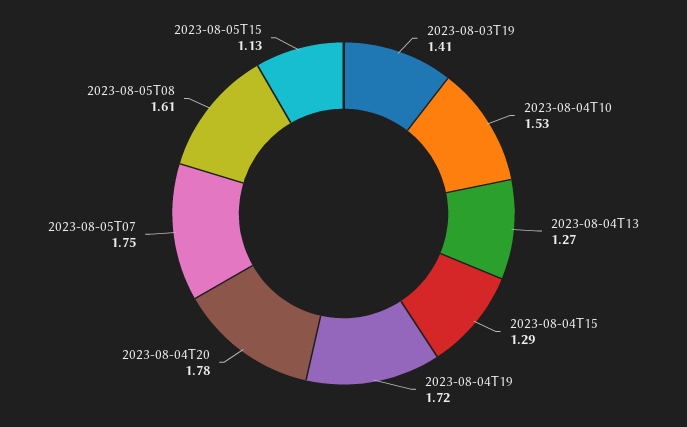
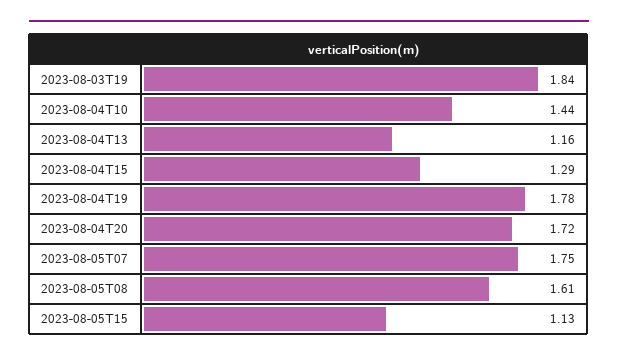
2023-08-03T19: 1.41 -> 1.84
2023-08-04T10: 1.53 -> 1.44
2023-08-04T13: 1.27 -> 1.16
2023-08-04T19: 1.72 -> 1.78
2023-08-04T20: 1.78 -> 1.72

